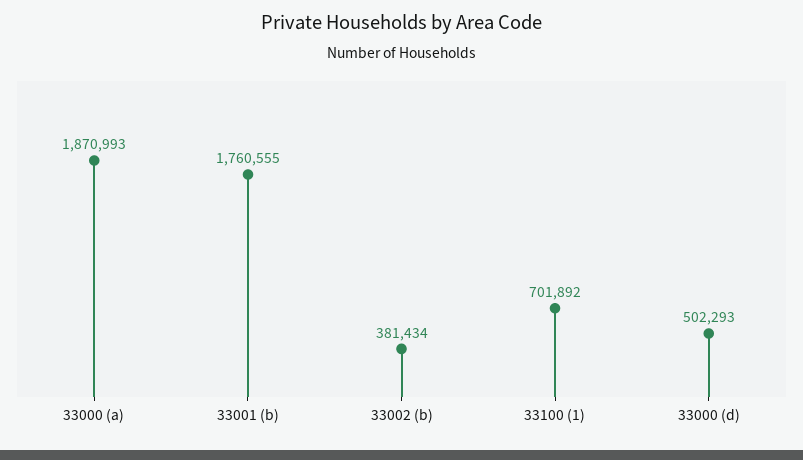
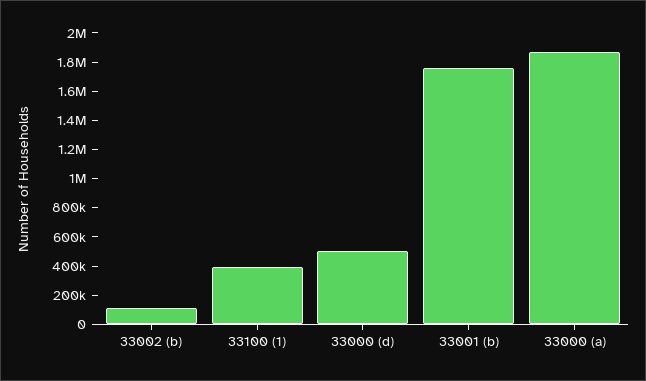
33002 (b): 381434 -> 100000
33100 (1): 701892 -> 400000

